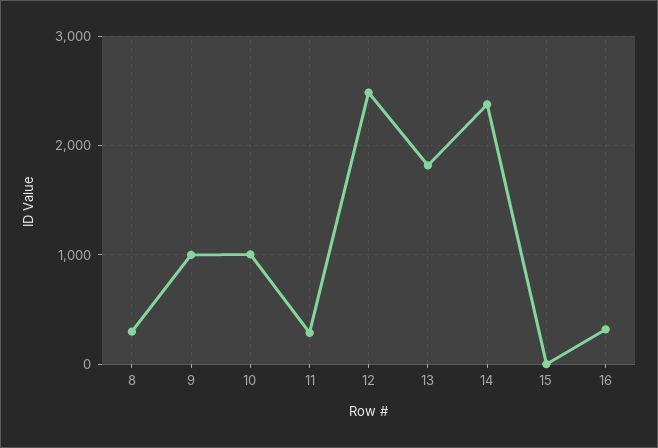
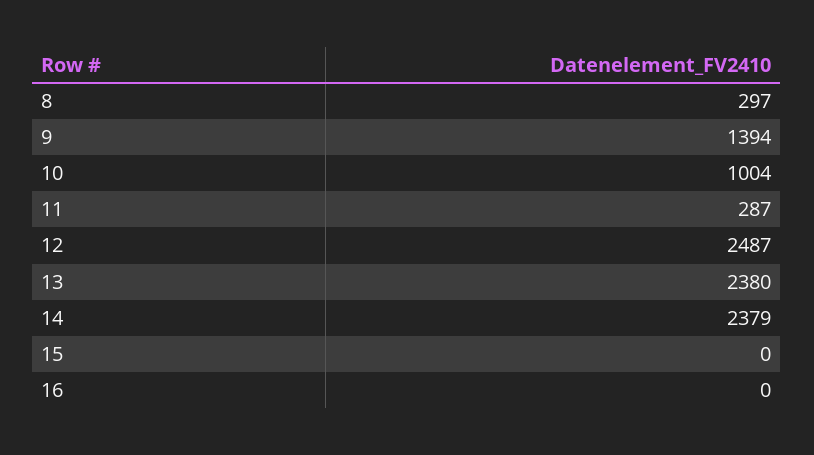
9: 1000 -> 1394
13: 1800 -> 2380
16: 300 -> 0

